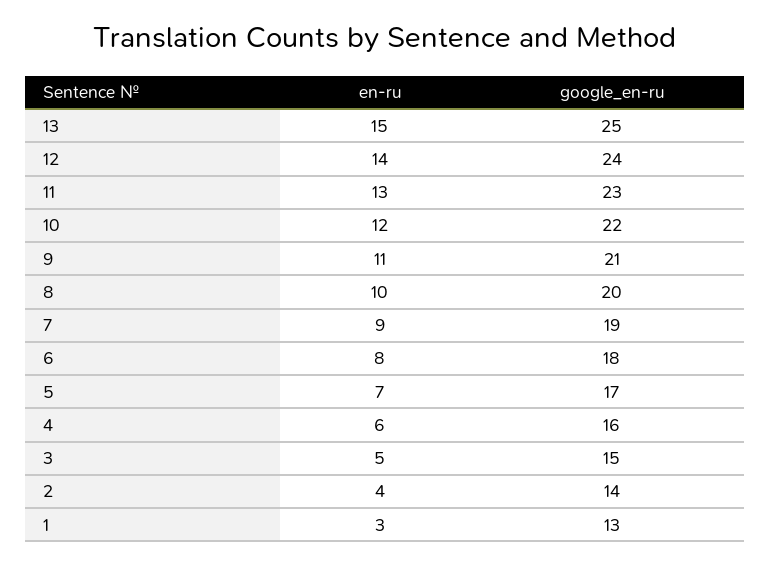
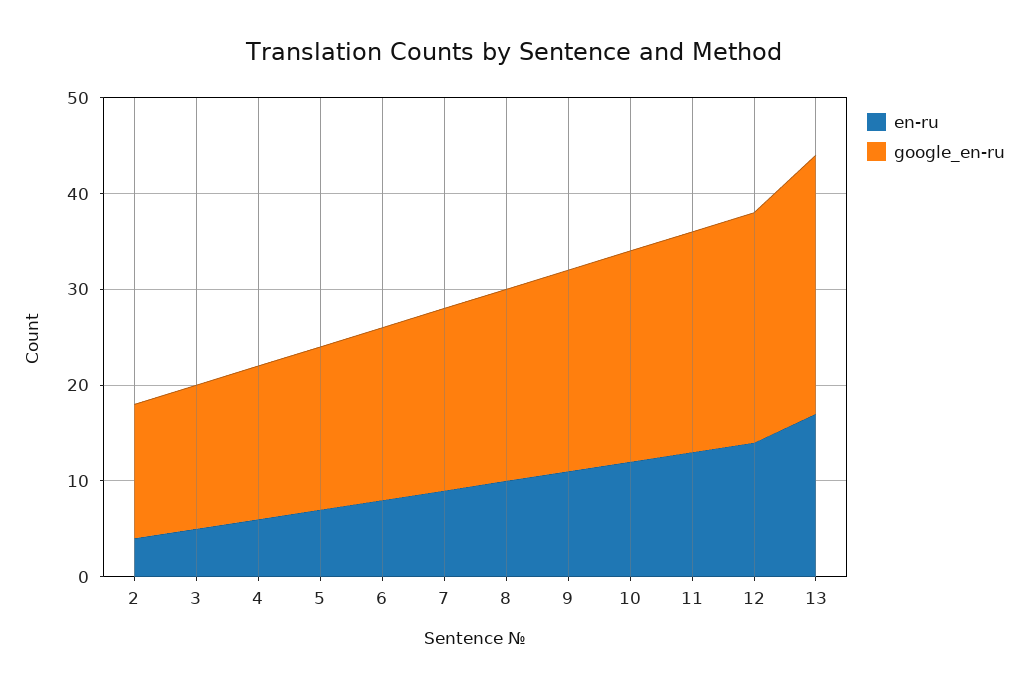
en-ru, 13: 15 -> 17
google_en-ru, 13: 25 -> 27
en-ru, 1: 3 -> none
google_en-ru, 1: 13 -> none

